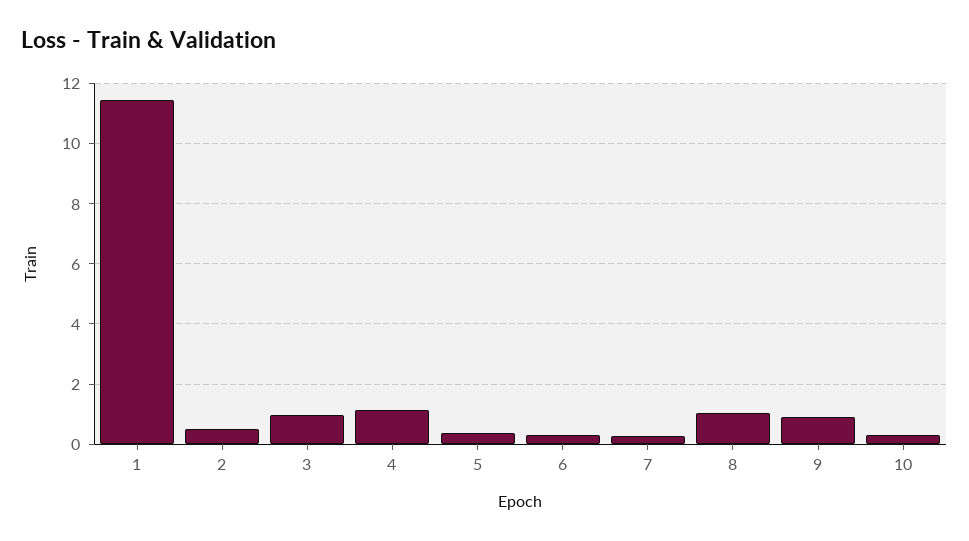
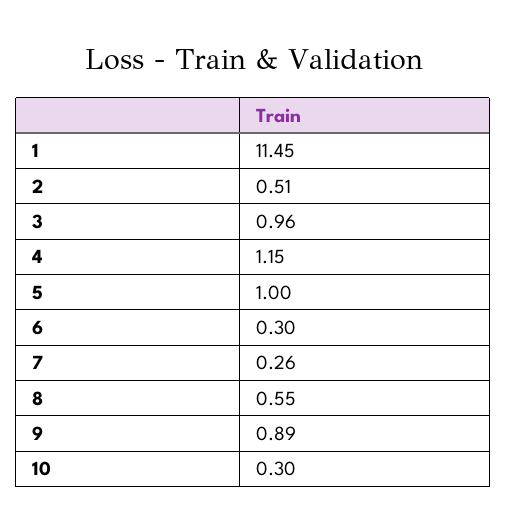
5: 0.4 -> 1
8: 1 -> 0.55

